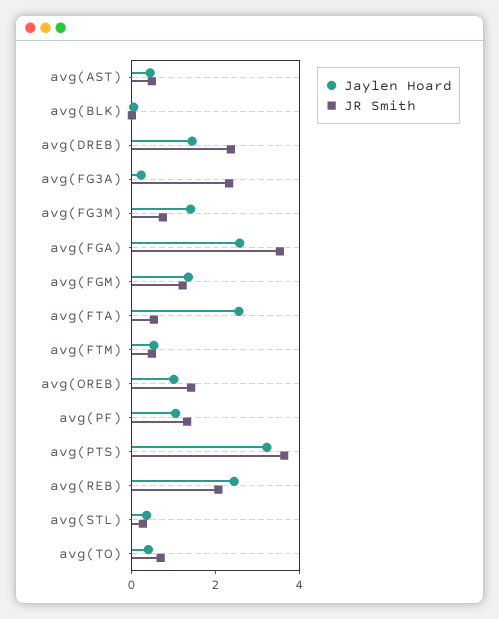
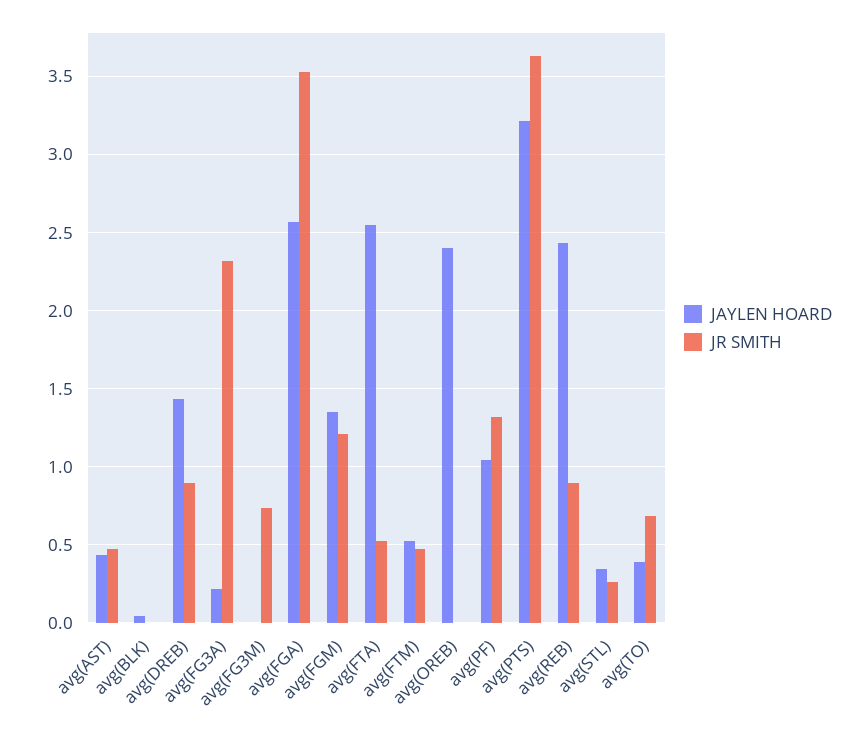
JR Smith, avg(DREB): 2.5 -> 0.9
Jaylen Hoard, avg(FG3M): 1.5 -> 0
Jaylen Hoard, avg(OREB): 1 -> 2.4
JR Smith, avg(OREB): 1.5 -> 0
JR Smith, avg(REB): 2 -> 0.9

